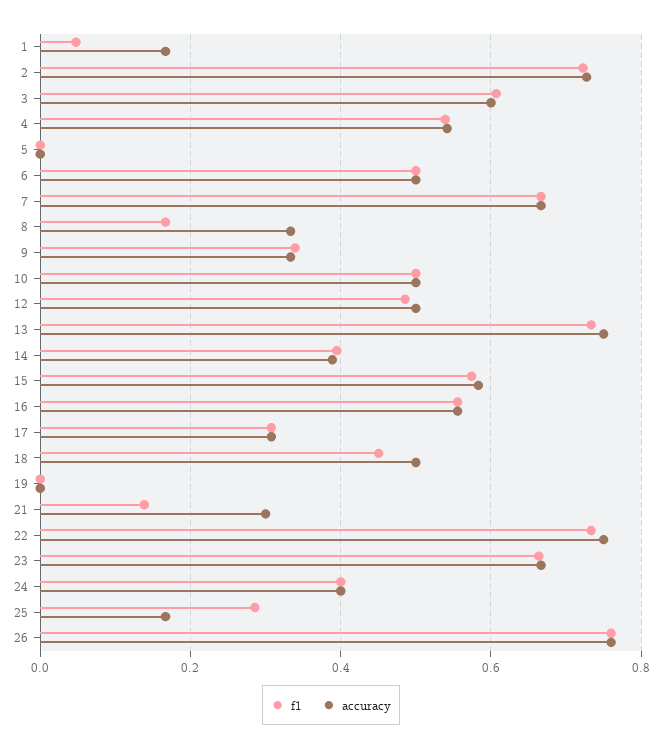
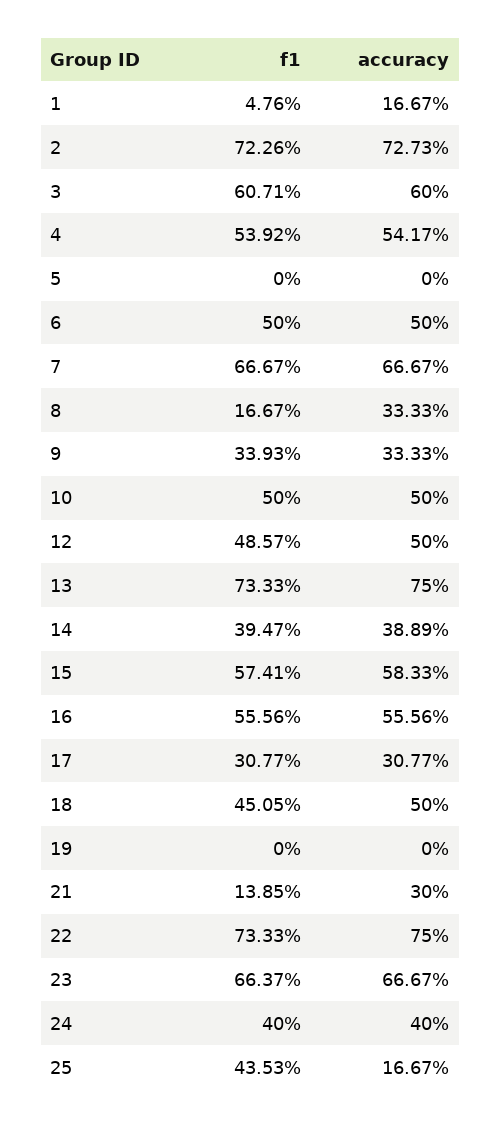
f1, 25: 0.28 -> 0.4353
f1, 26: 0.76 -> none
accuracy, 26: 0.76 -> none

